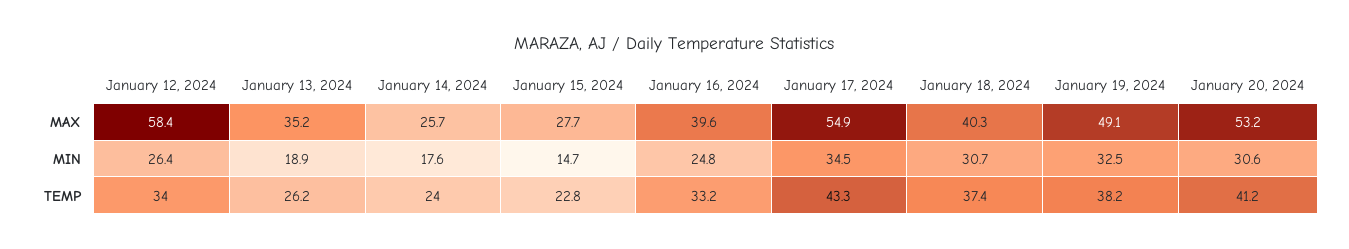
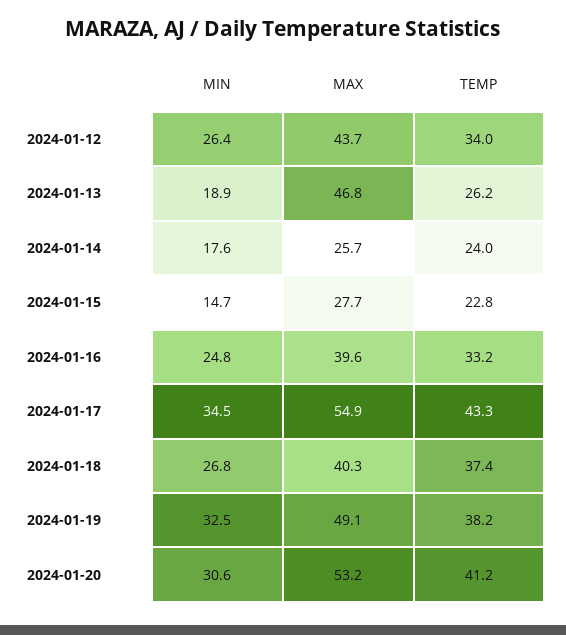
January 12, 2024, MAX: 58.4 -> 43.7
January 13, 2024, MAX: 35.2 -> 46.8
January 18, 2024, MIN: 30.7 -> 26.8

